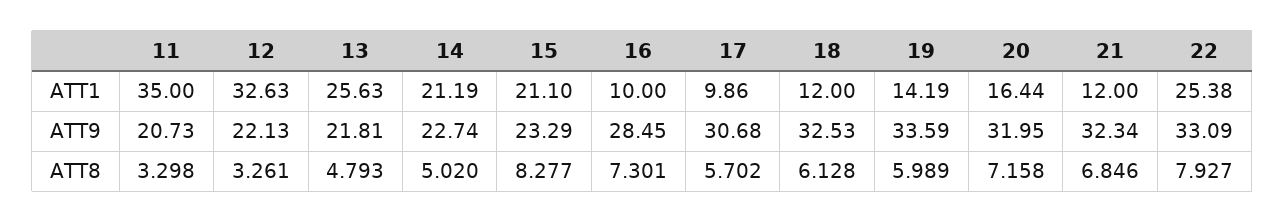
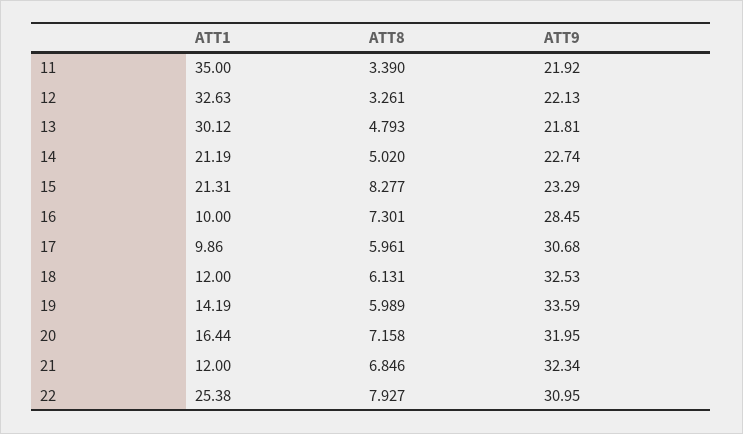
13, ATT1: 25.63 -> 30.12
15, ATT1: 21.1 -> 21.31
11, ATT9: 20.73 -> 21.92
22, ATT9: 33.09 -> 30.95
11, ATT8: 3.298 -> 3.39
17, ATT8: 5.702 -> 5.961
18, ATT8: 6.128 -> 6.131

